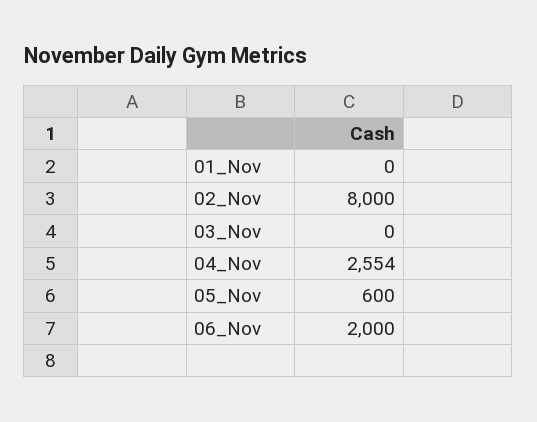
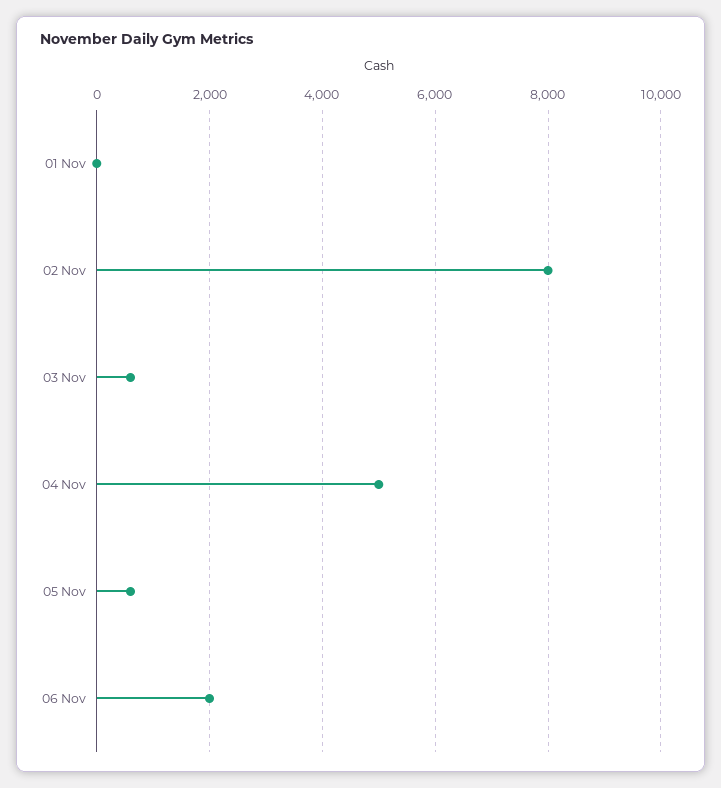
03_Nov: 0 -> 600
04_Nov: 2554 -> 5000

